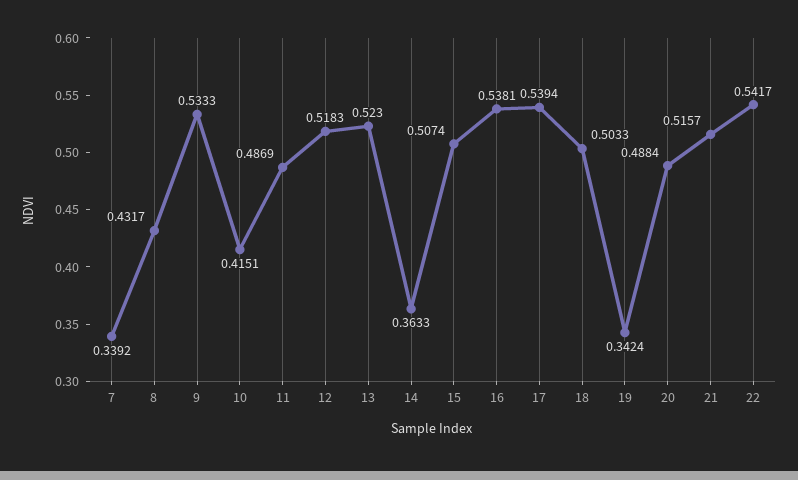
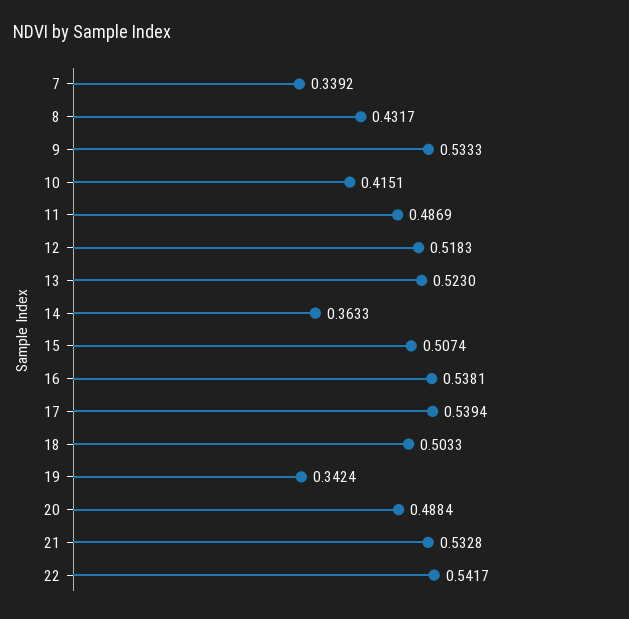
21: 0.5157 -> 0.5328

